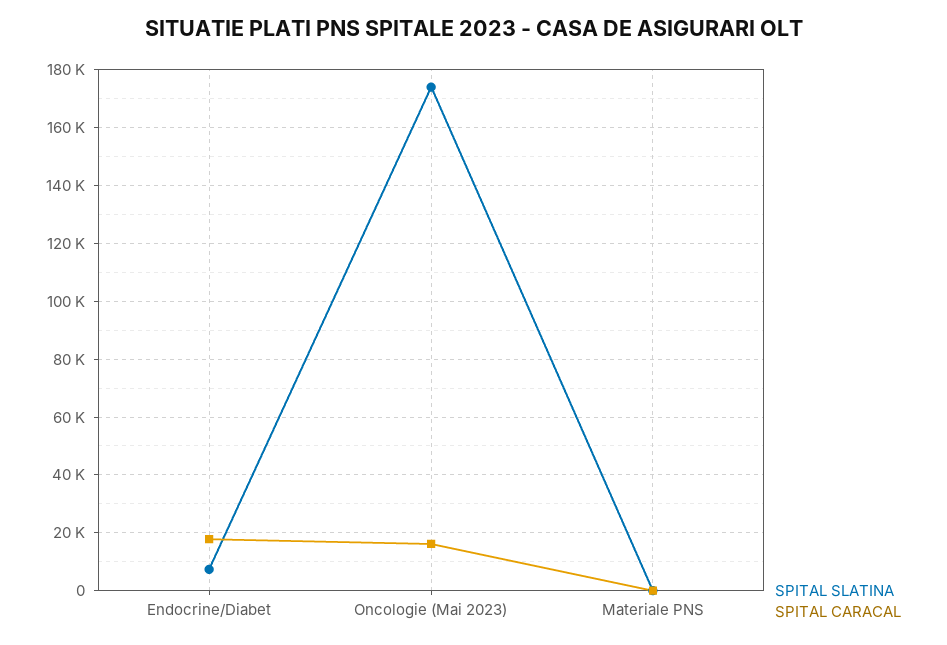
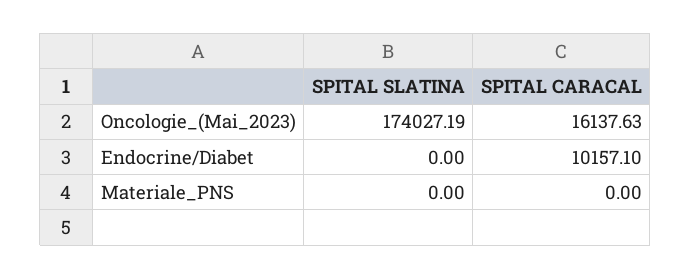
SPITAL SLATINA, Endocrine/Diabet: 7500 -> 0
SPITAL CARACAL, Endocrine/Diabet: 17500 -> 10157.1

